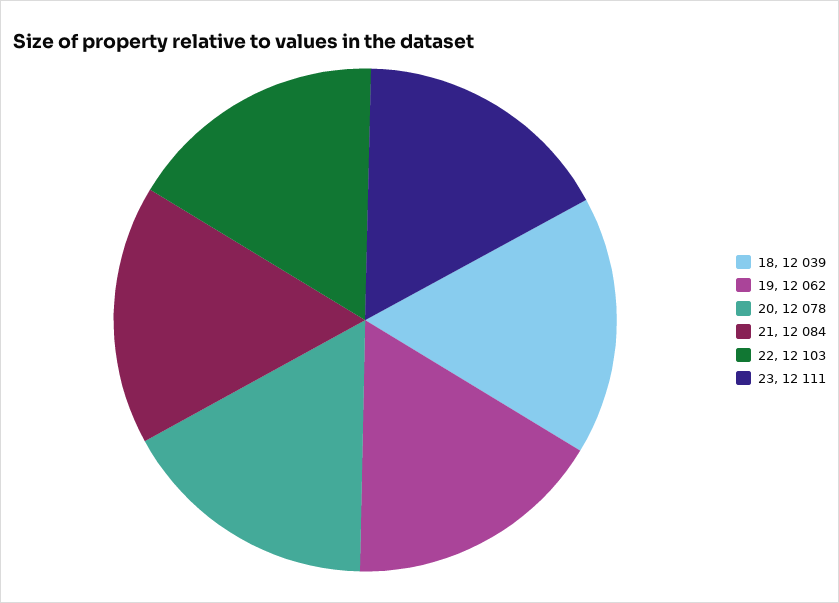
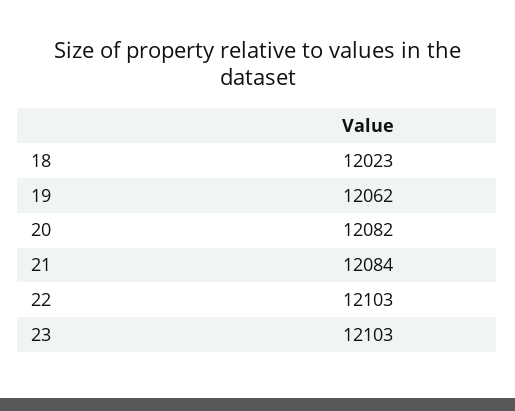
18: 12039 -> 12023
20: 12078 -> 12082
23: 12111 -> 12103

